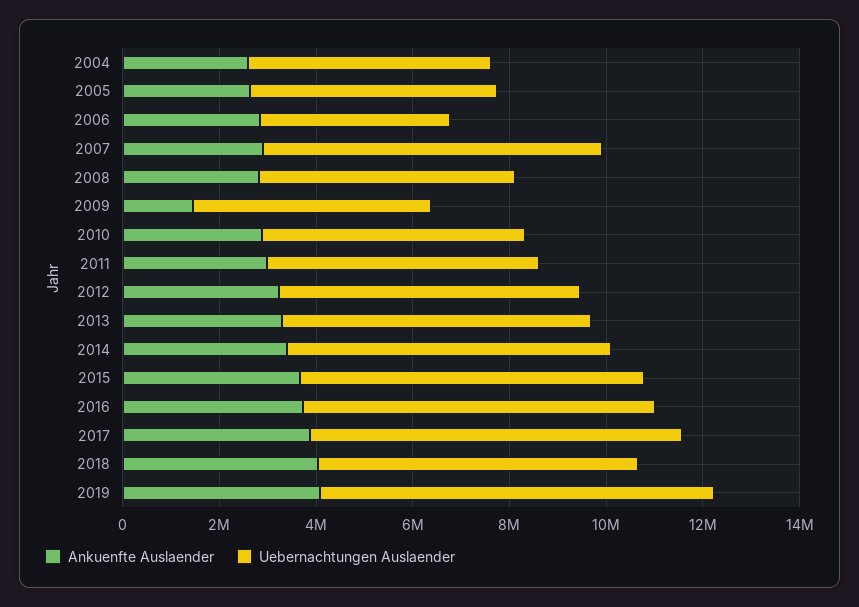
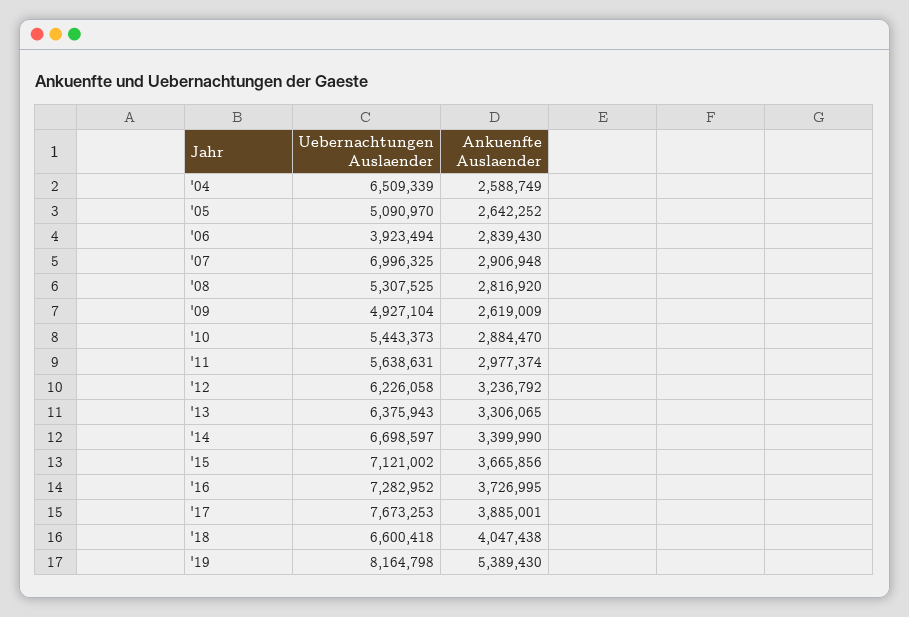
Uebernachtungen Auslaender, 2004: 5000000 -> 6509339
Ankuenfte Auslaender, 2009: 1500000 -> 2619009
Ankuenfte Auslaender, 2019: 4000000 -> 5389430

